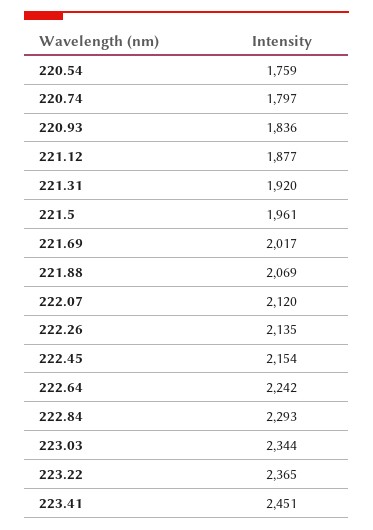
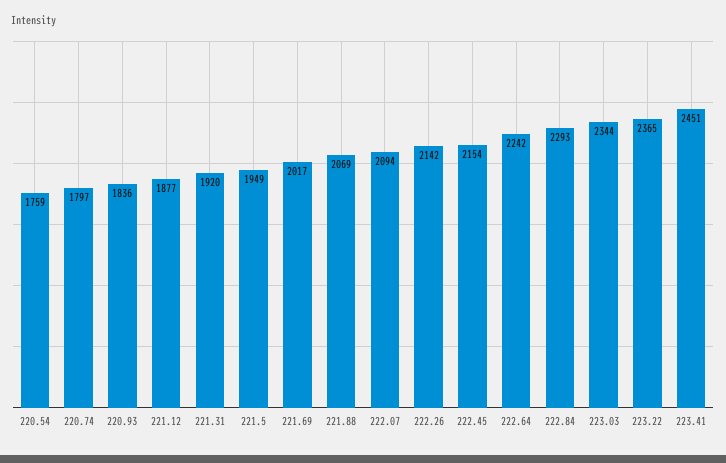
221.5: 1961 -> 1949
222.07: 2120 -> 2094
222.26: 2135 -> 2142

